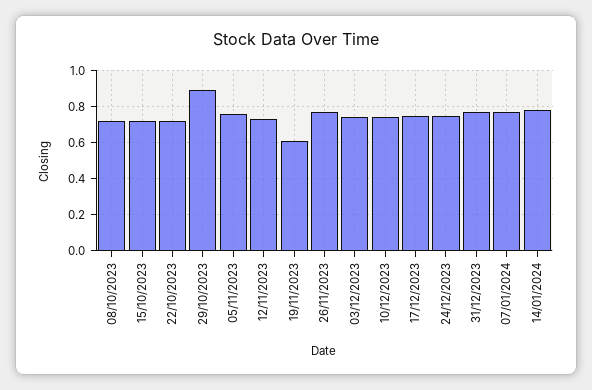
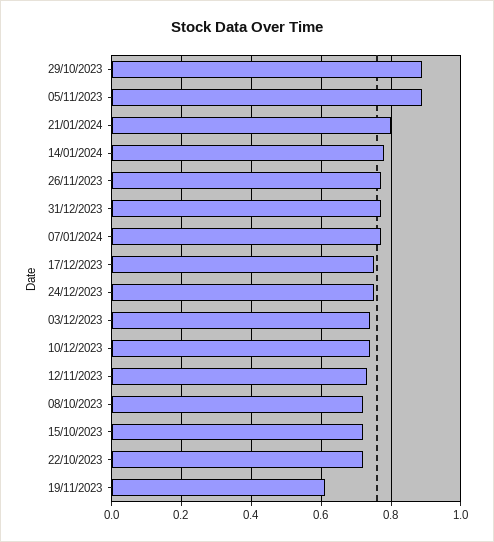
05/11/2023: 0.75 -> 0.9
21/01/2024: none -> 0.8

